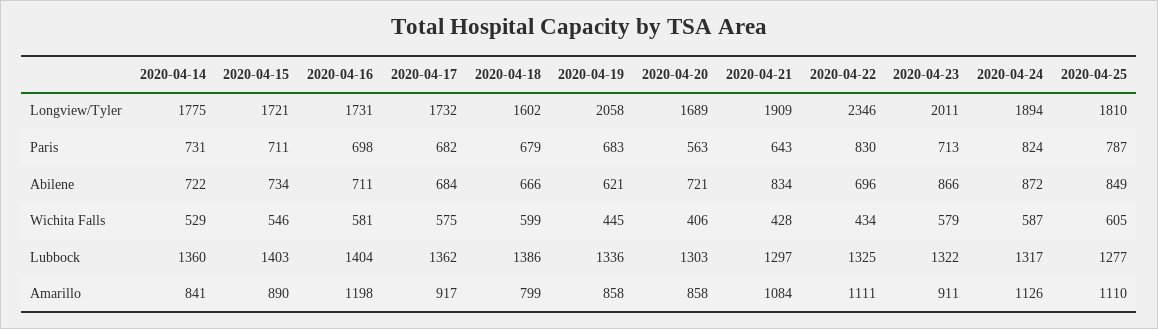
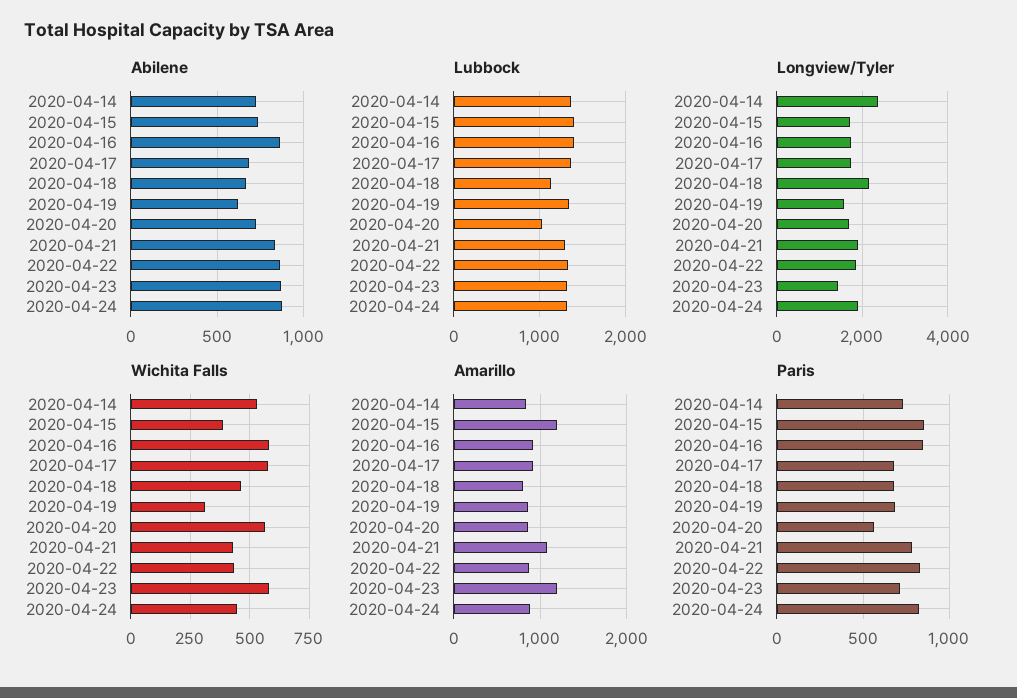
Longview/Tyler, 2020-04-14: 1775 -> 2400
Longview/Tyler, 2020-04-18: 1602 -> 2200
Longview/Tyler, 2020-04-19: 2058 -> 1600
Longview/Tyler, 2020-04-22: 2346 -> 1800
Longview/Tyler, 2020-04-23: 2011 -> 1400
Longview/Tyler, 2020-04-25: 1810 -> none
Paris, 2020-04-15: 711 -> 850
Paris, 2020-04-16: 698 -> 850
Paris, 2020-04-21: 643 -> 800
Paris, 2020-04-25: 787 -> none
Abilene, 2020-04-16: 711 -> 850
Abilene, 2020-04-22: 696 -> 850
Abilene, 2020-04-25: 849 -> none
Wichita Falls, 2020-04-15: 546 -> 400
Wichita Falls, 2020-04-18: 599 -> 450
Wichita Falls, 2020-04-19: 445 -> 300
Wichita Falls, 2020-04-20: 406 -> 550
Wichita Falls, 2020-04-24: 587 -> 450
Wichita Falls, 2020-04-25: 605 -> none
Lubbock, 2020-04-18: 1386 -> 1100
Lubbock, 2020-04-20: 1303 -> 1000
Lubbock, 2020-04-25: 1277 -> none
Amarillo, 2020-04-15: 890 -> 1200
Amarillo, 2020-04-16: 1198 -> 900
Amarillo, 2020-04-22: 1111 -> 900
Amarillo, 2020-04-23: 911 -> 1200
Amarillo, 2020-04-24: 1126 -> 900
Amarillo, 2020-04-25: 1110 -> none

